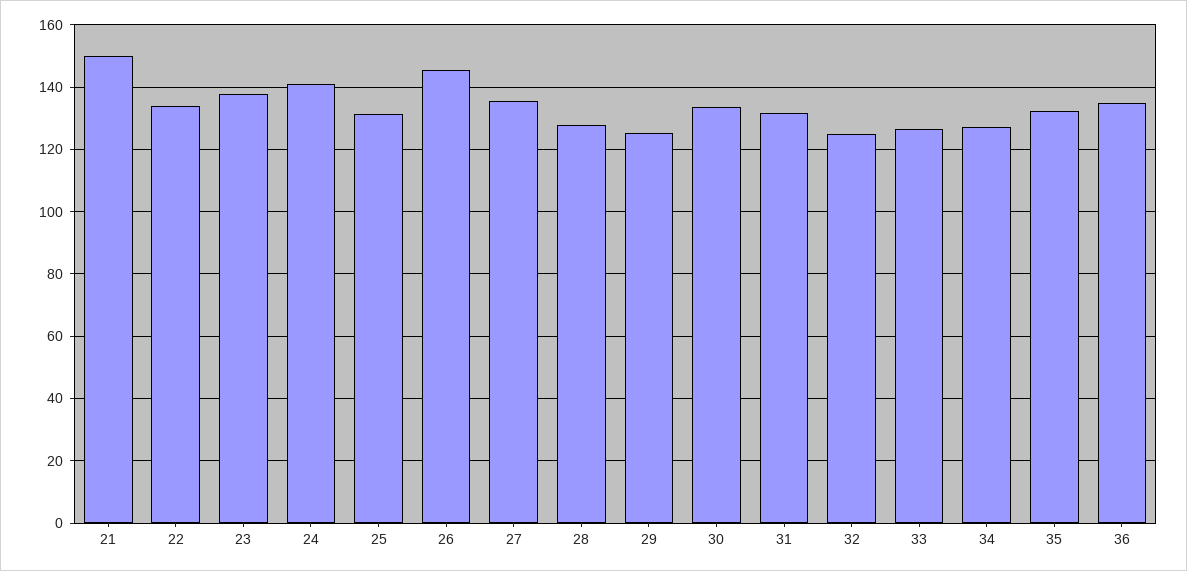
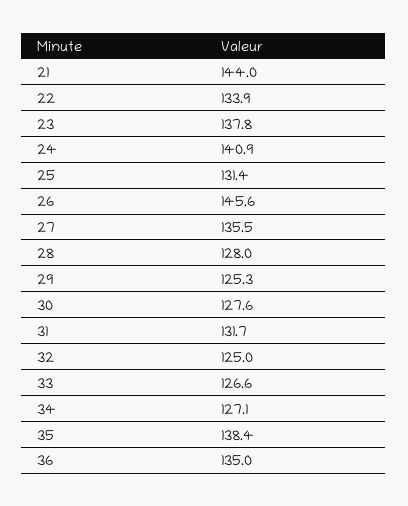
21: 150 -> 144
30: 134 -> 127.6
35: 132 -> 138.4

